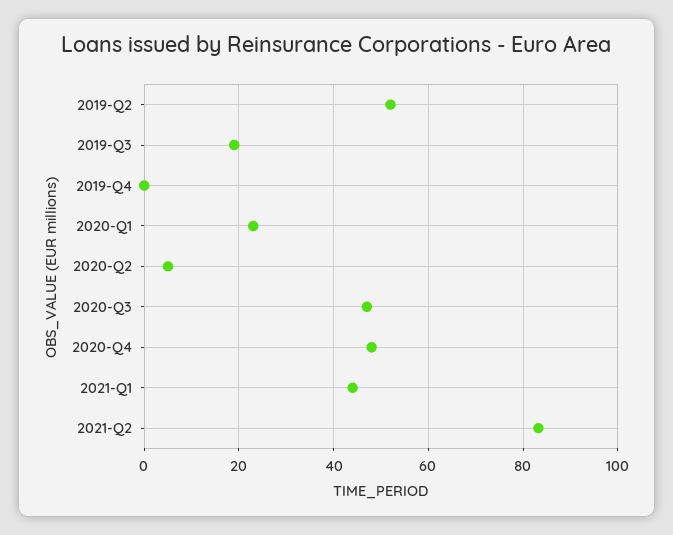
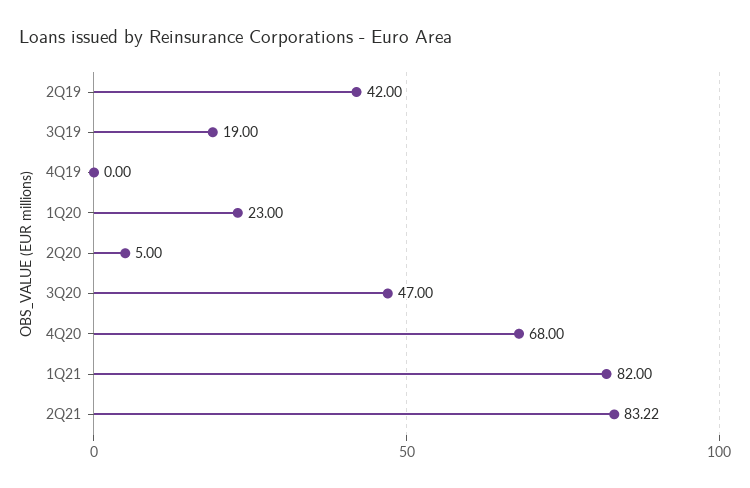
2019-Q2: 52 -> 42
2020-Q4: 48 -> 68
2021-Q1: 44 -> 82

